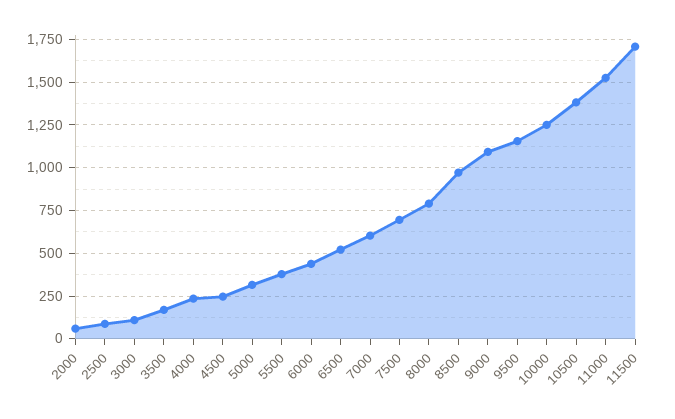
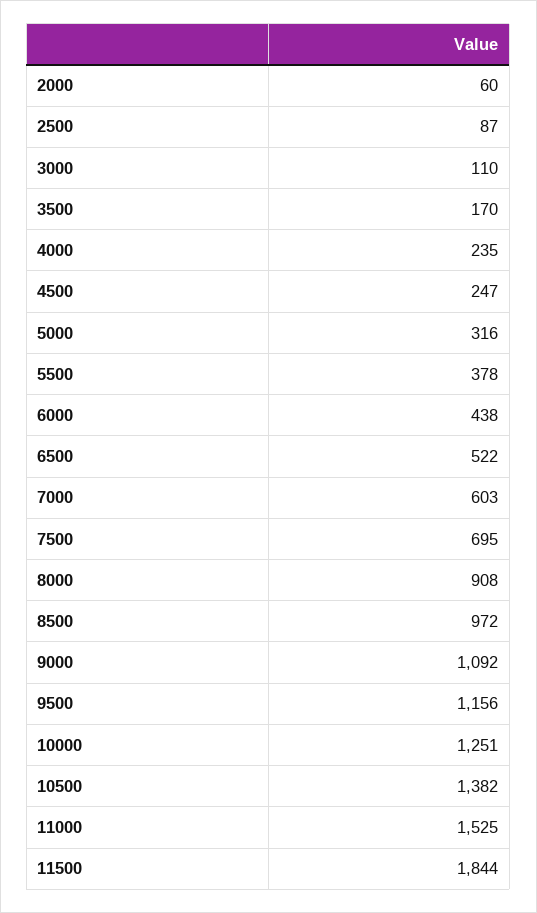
8000: 800 -> 908
11500: 1700 -> 1844

